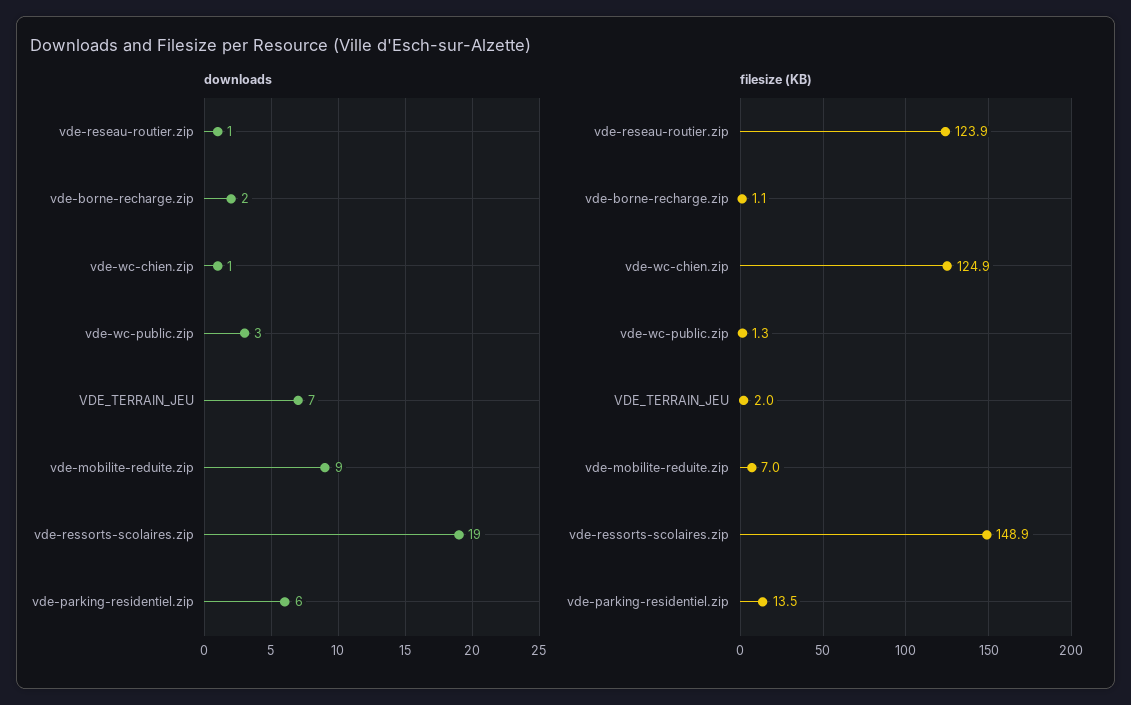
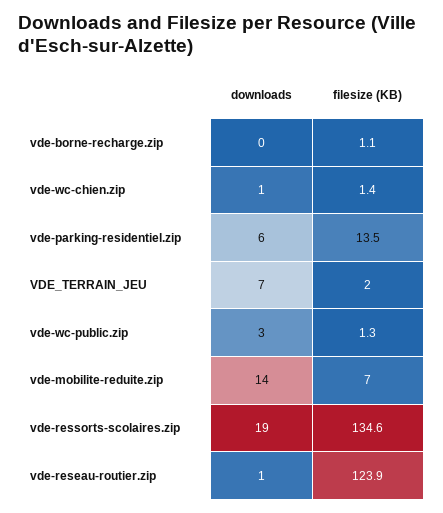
downloads, vde-borne-recharge.zip: 2 -> 0
downloads, vde-mobilite-reduite.zip: 9 -> 14
filesize (KB), vde-wc-chien.zip: 124.9 -> 1.4
filesize (KB), vde-ressorts-scolaires.zip: 148.9 -> 134.6

